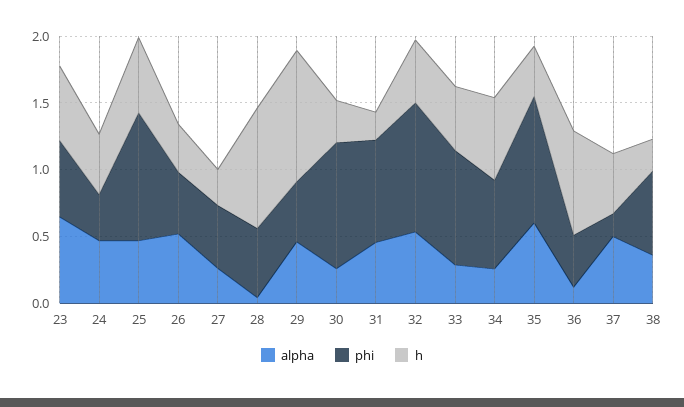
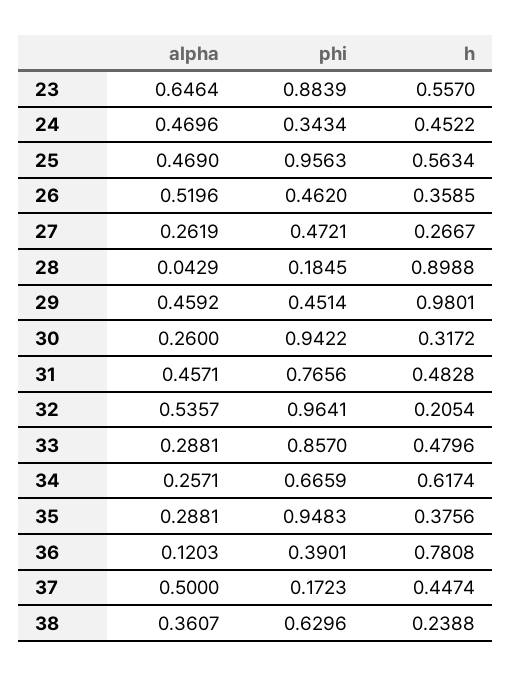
phi, 23: 0.6 -> 0.8839
phi, 28: 0.5 -> 0.1845
h, 31: 0.2 -> 0.4828
h, 32: 0.5 -> 0.2054
alpha, 35: 0.6 -> 0.2881

